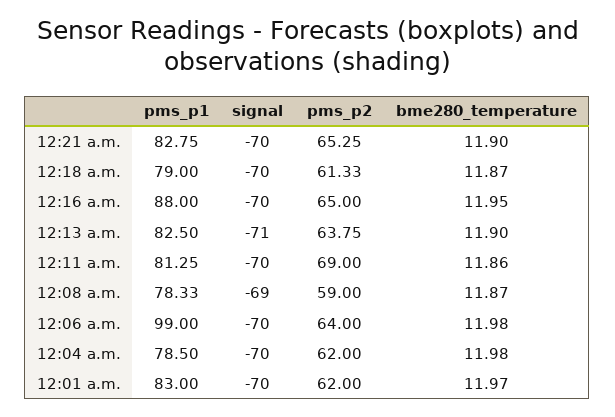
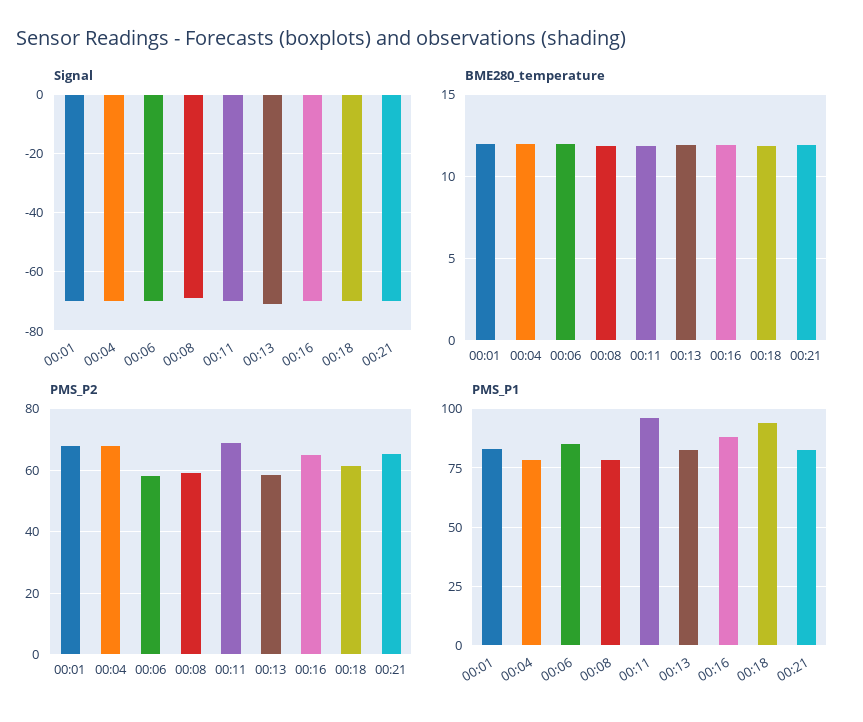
pms_p1, 12:18 a.m.: 79 -> 95
pms_p2, 12:13 a.m.: 63.75 -> 58
pms_p1, 12:11 a.m.: 81.25 -> 95
pms_p1, 12:06 a.m.: 99 -> 85
pms_p2, 12:06 a.m.: 64 -> 58
pms_p2, 12:04 a.m.: 62 -> 68
pms_p2, 12:01 a.m.: 62 -> 68

